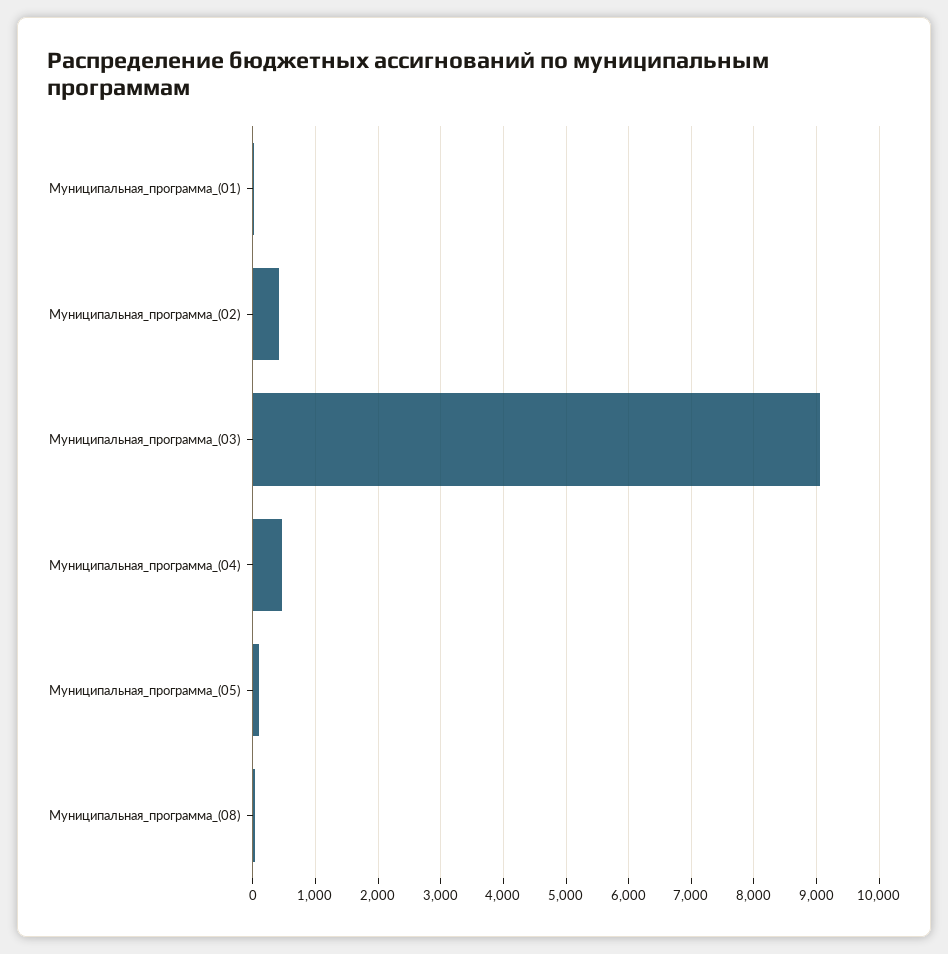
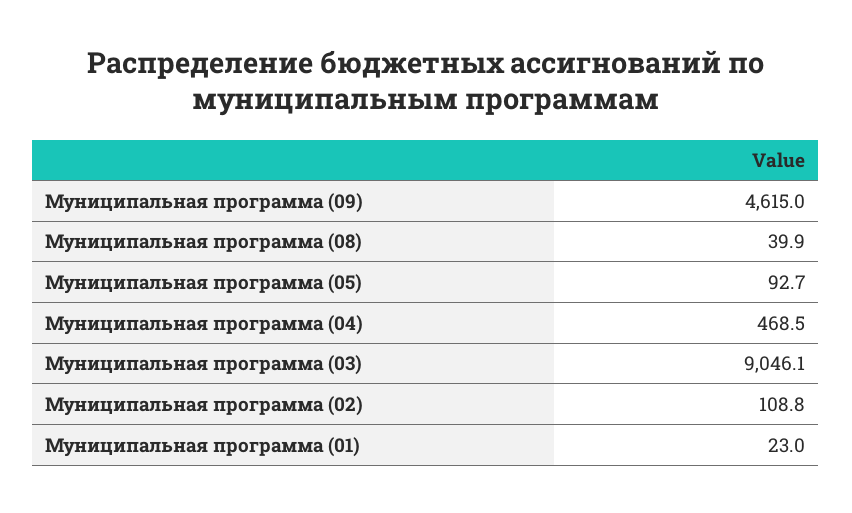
Муниципальная_программа_(02): 400 -> 108.8
Муниципальная программа (09): none -> 4615

